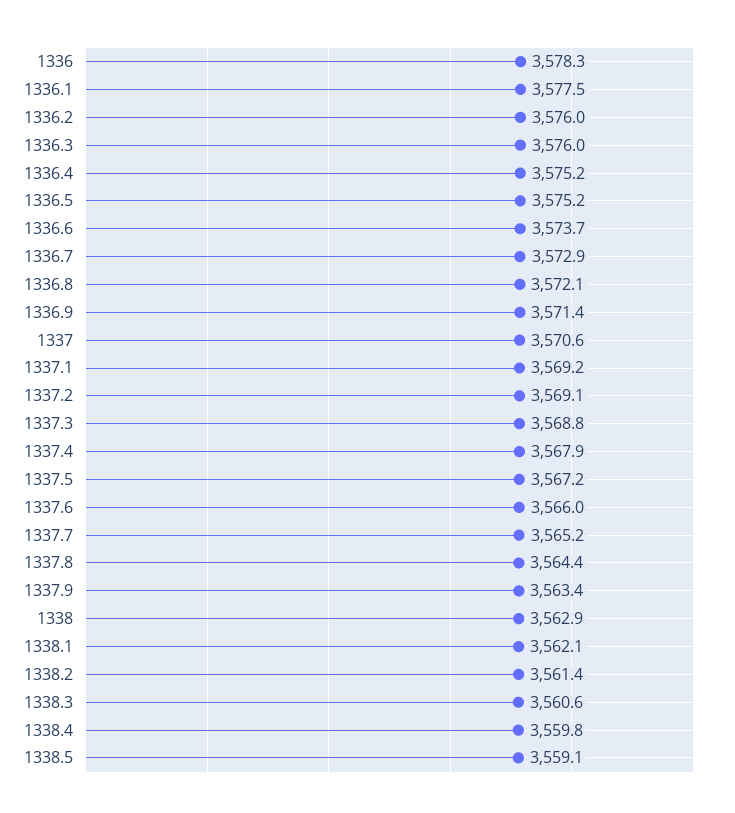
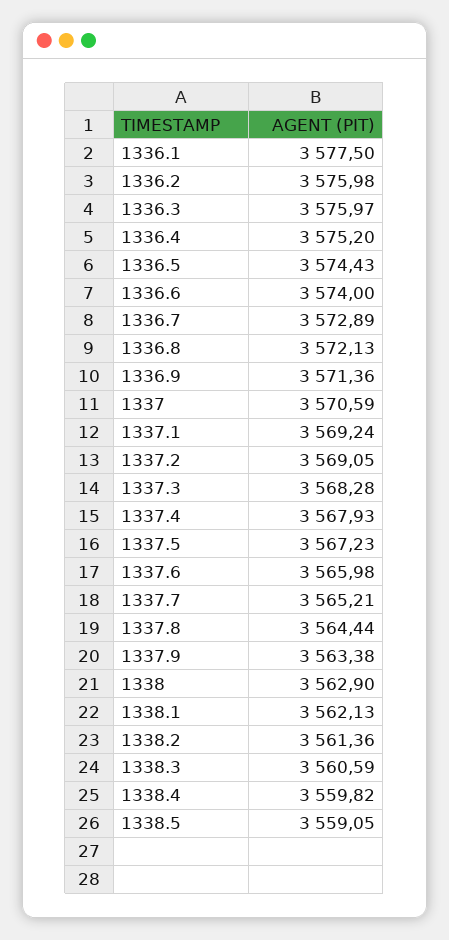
1336: 3578.3 -> none
1336.5: 3575.2 -> 3574.43
1336.6: 3573.7 -> 3574
1337.3: 3568.8 -> 3568.28

